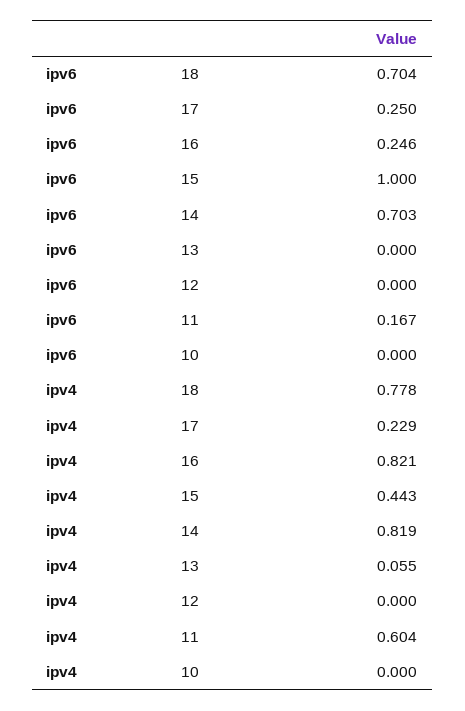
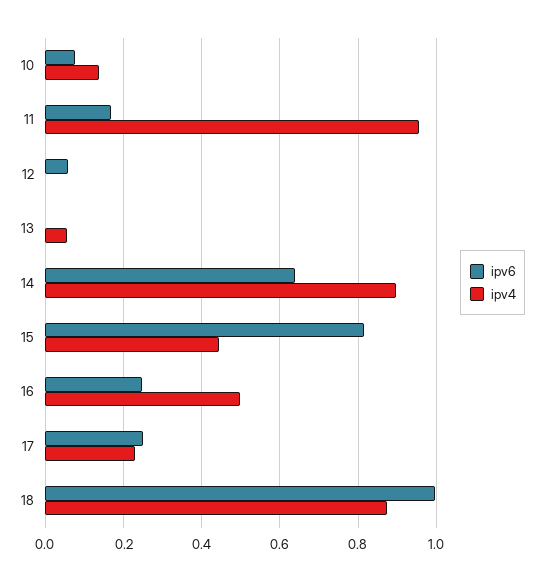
ipv6, 18: 0.704 -> 1
ipv6, 15: 1 -> 0.82
ipv6, 14: 0.703 -> 0.64
ipv6, 12: 0 -> 0.06
ipv6, 10: 0 -> 0.08
ipv4, 18: 0.778 -> 0.88
ipv4, 16: 0.821 -> 0.5
ipv4, 14: 0.819 -> 0.9
ipv4, 11: 0.604 -> 0.96
ipv4, 10: 0 -> 0.14

